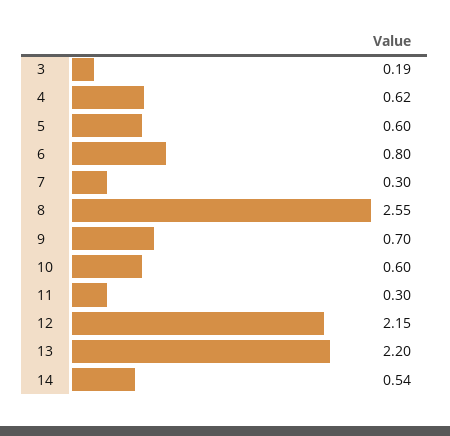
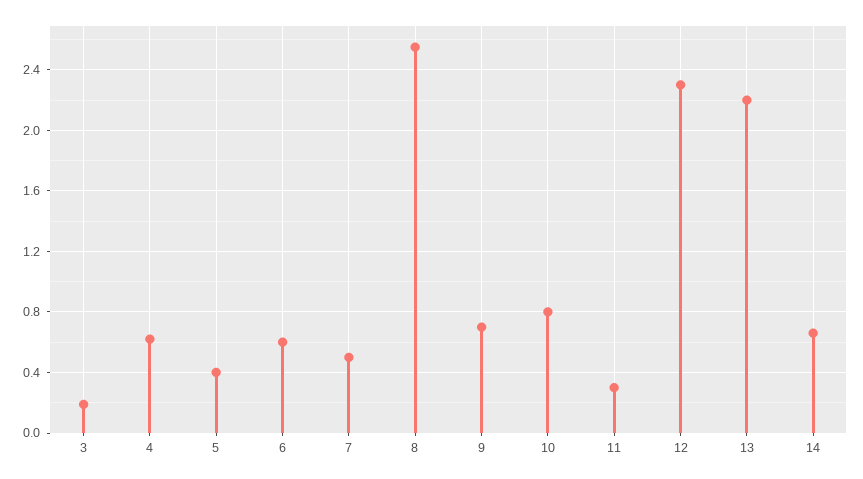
5: 0.6 -> 0.4
6: 0.8 -> 0.6
7: 0.3 -> 0.5
10: 0.6 -> 0.8
12: 2.15 -> 2.3
14: 0.54 -> 0.65

